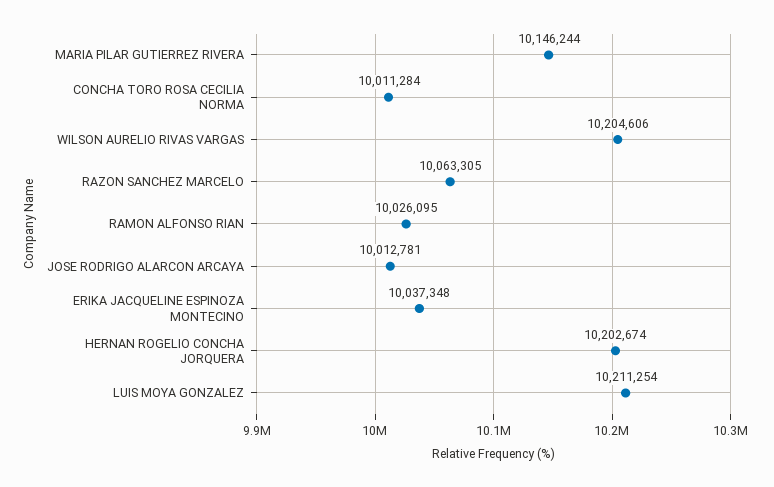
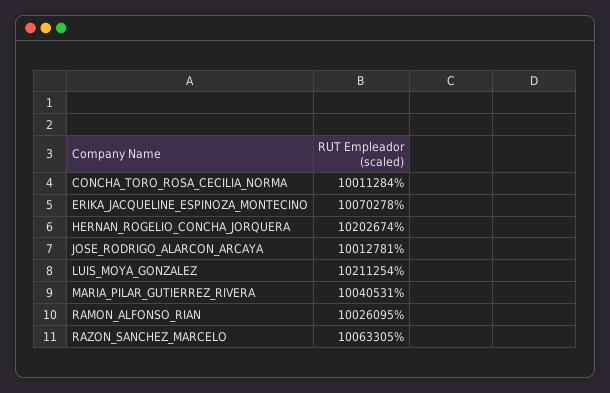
MARIA PILAR GUTIERREZ RIVERA: 10146244 -> 10040531
WILSON AURELIO RIVAS VARGAS: 10204606 -> none
ERIKA JACQUELINE ESPINOZA MONTECINO: 10037348 -> 10070278

